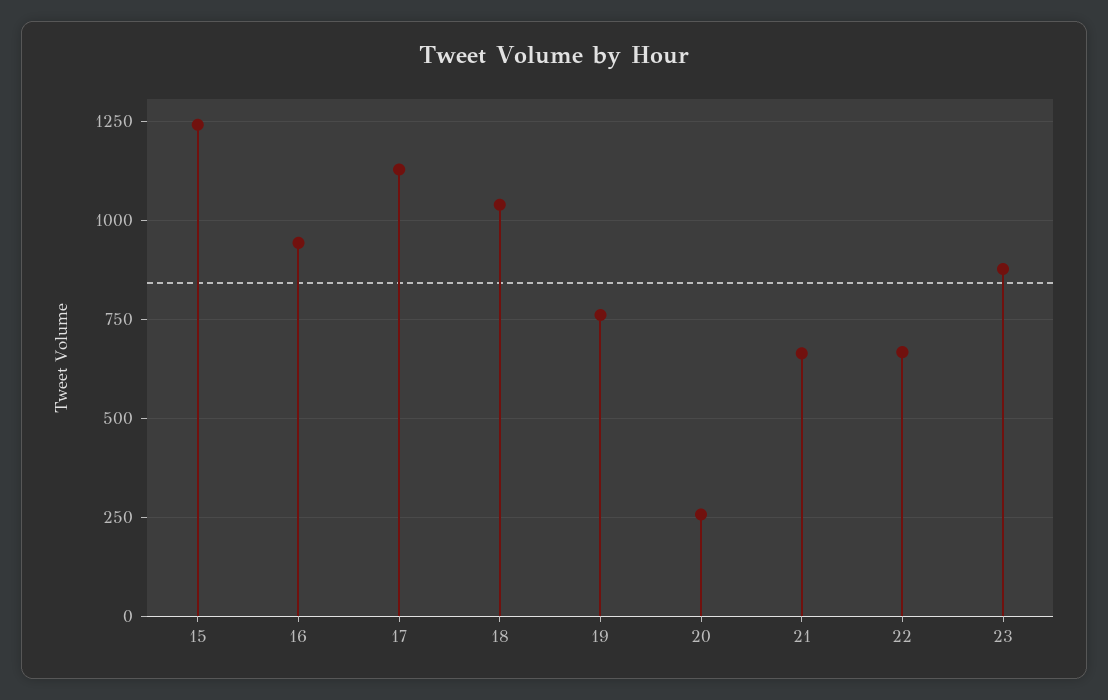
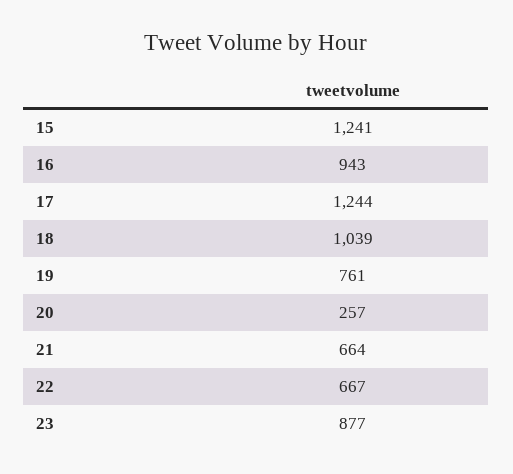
17: 1125 -> 1244

